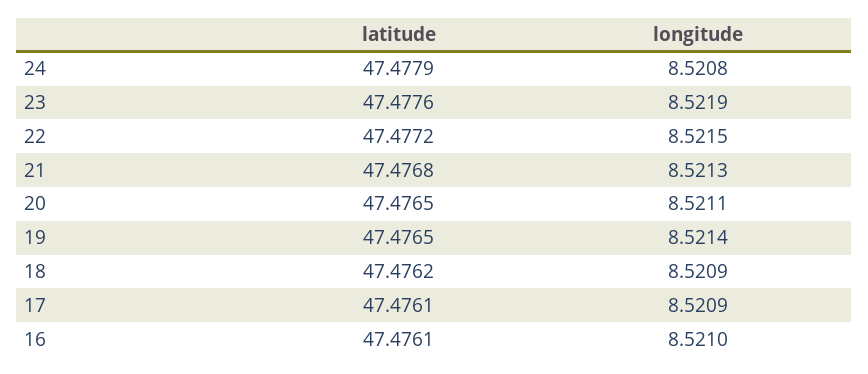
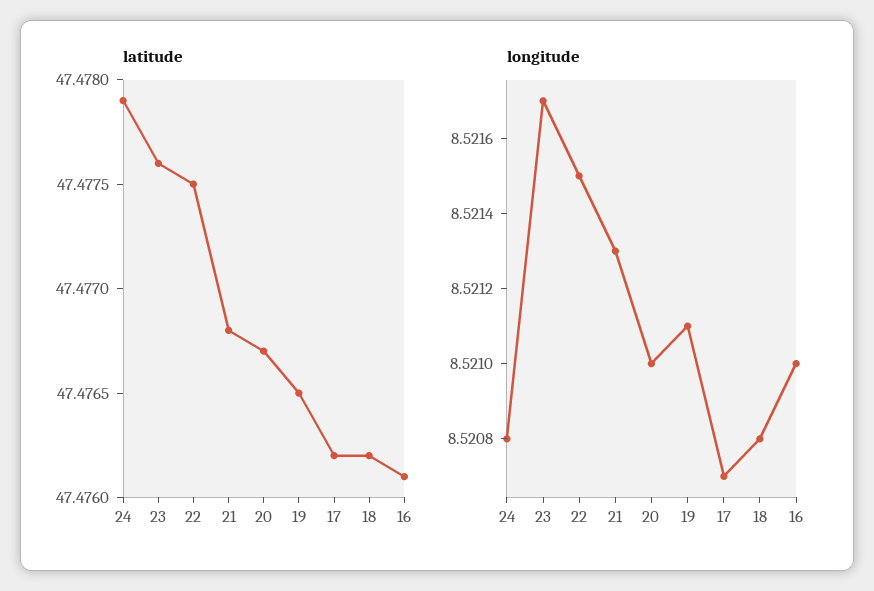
longitude, 23: 8.5219 -> 8.5217
latitude, 22: 47.4772 -> 47.4775
latitude, 20: 47.4765 -> 47.4767
longitude, 20: 8.5211 -> 8.521
longitude, 19: 8.5214 -> 8.5211
longitude, 18: 8.5209 -> 8.5208
latitude, 17: 47.4761 -> 47.4762
longitude, 17: 8.5209 -> 8.5207

